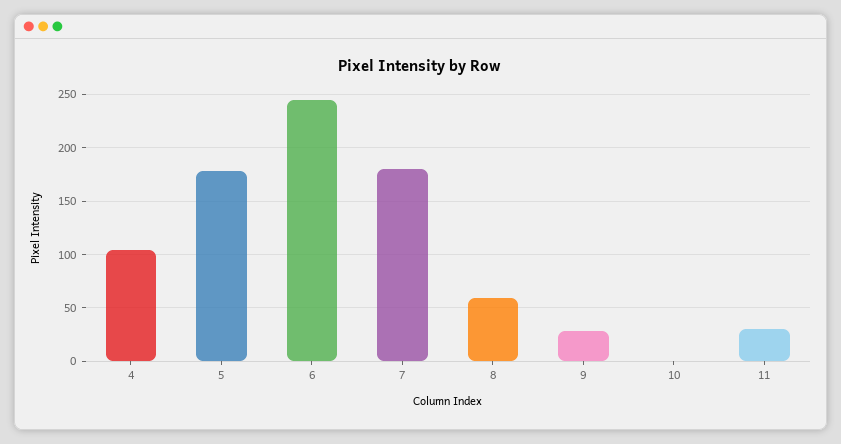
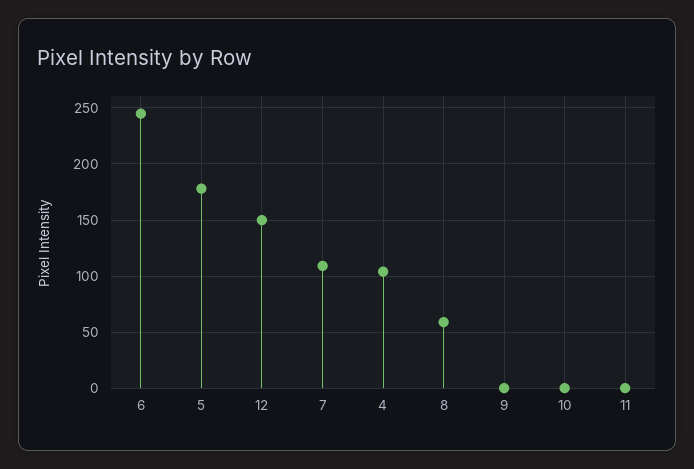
7: 180 -> 110
9: 30 -> 0
11: 30 -> 0
12: none -> 150

